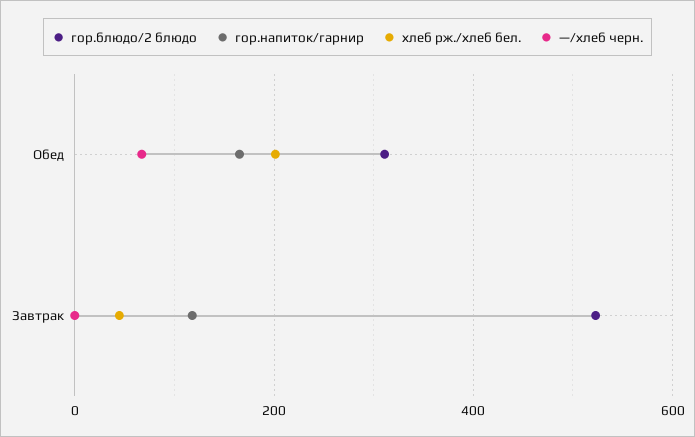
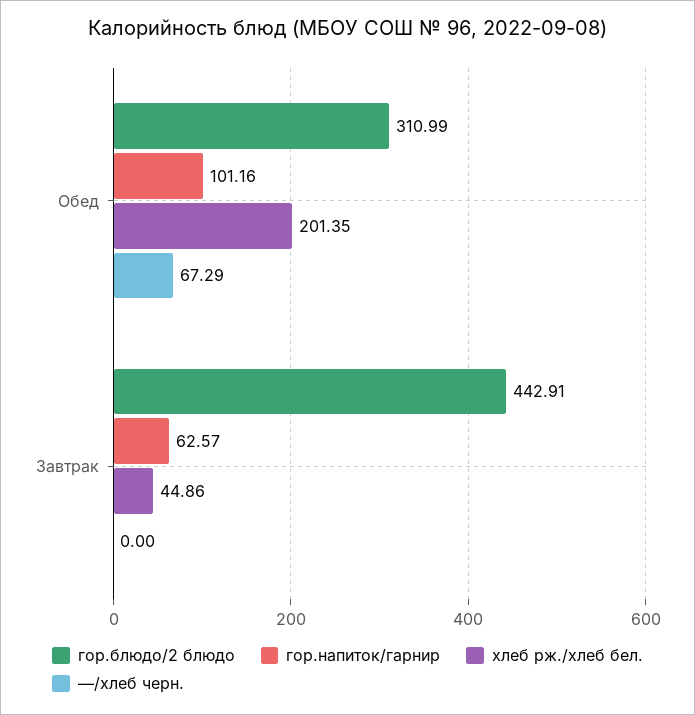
гор.напиток/гарнир, Обед: 160 -> 101.16
гор.блюдо/2 блюдо, Завтрак: 520 -> 442.91
гор.напиток/гарнир, Завтрак: 120 -> 62.57

